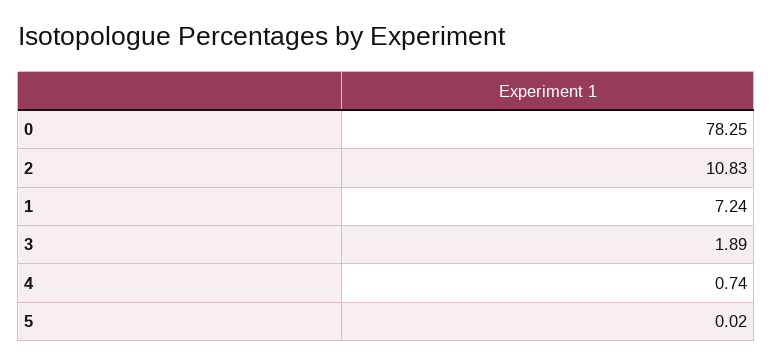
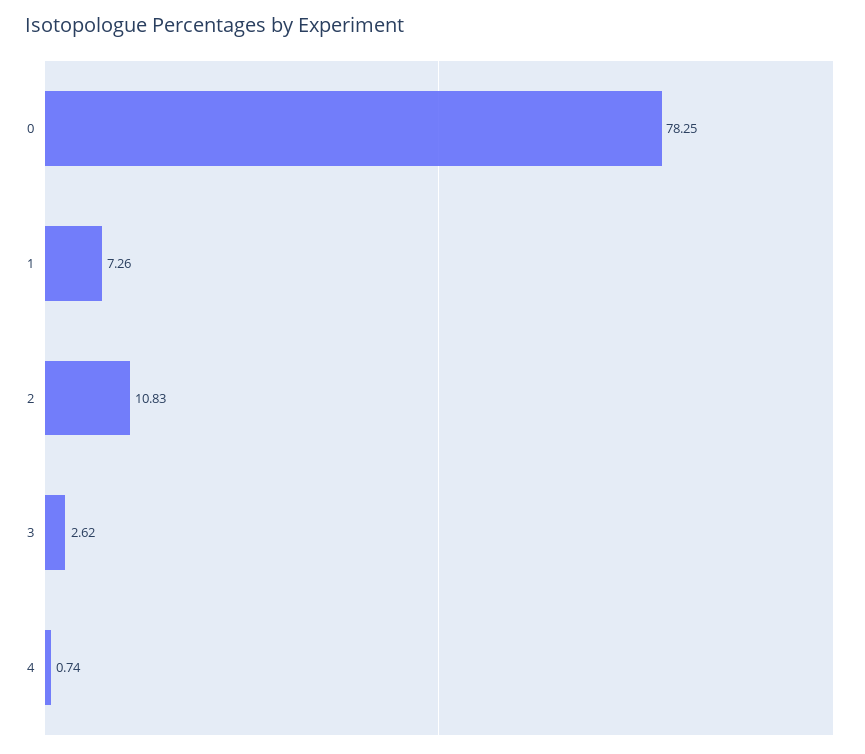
1: 7.24 -> 7.26
3: 1.89 -> 2.62
5: 0.02 -> none

